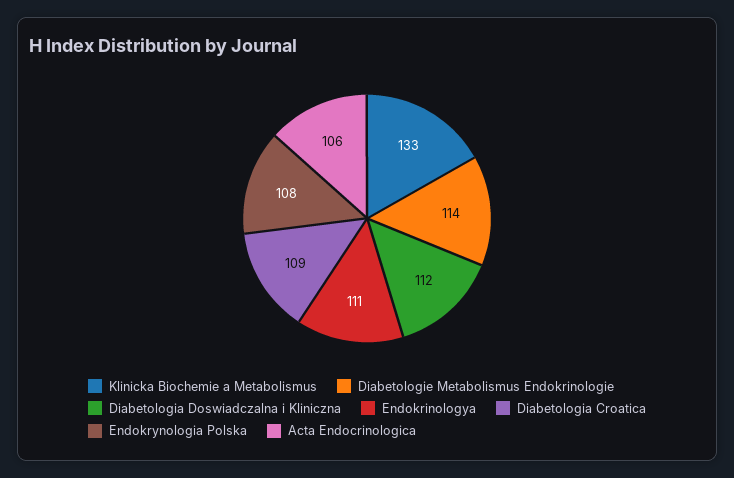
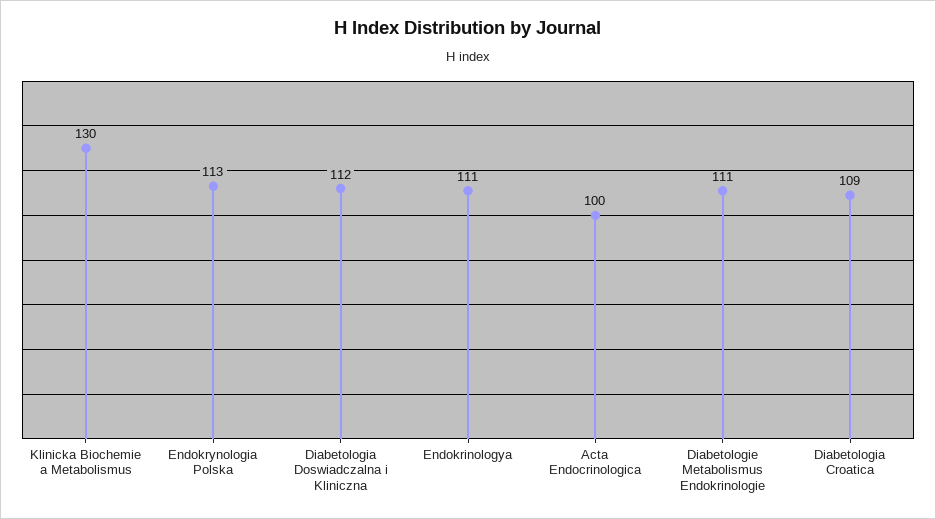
Klinicka Biochemie a Metabolismus: 133 -> 130
Diabetologie Metabolismus Endokrinologie: 114 -> 111
Endokrynologia Polska: 108 -> 113
Acta Endocrinologica: 106 -> 100

